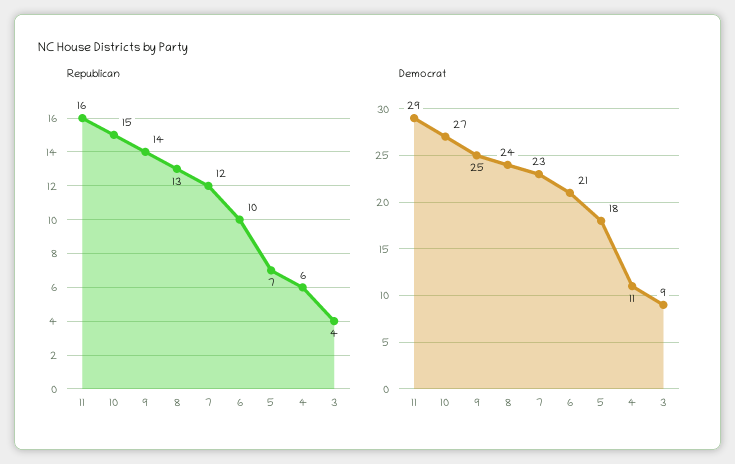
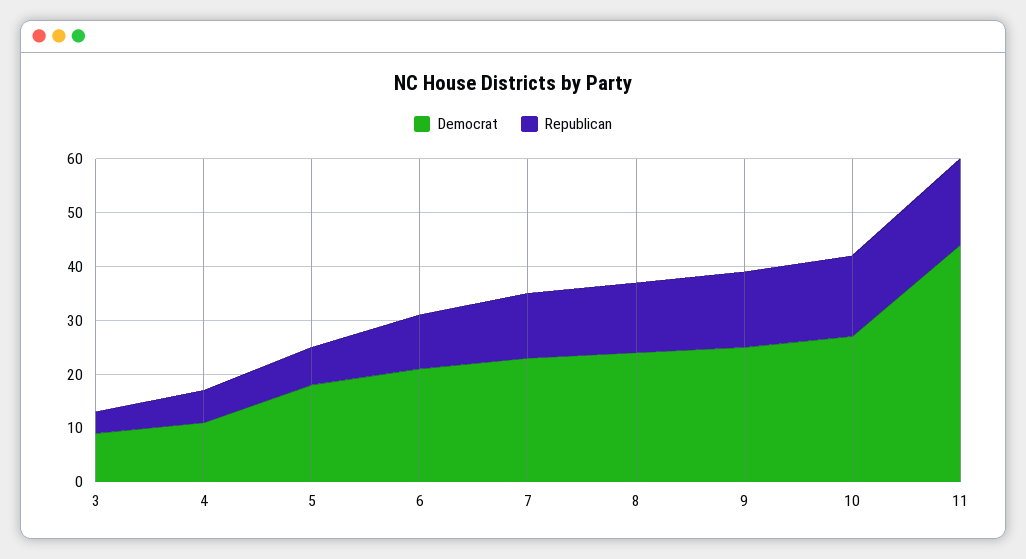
Democrat, 11: 29 -> 45

